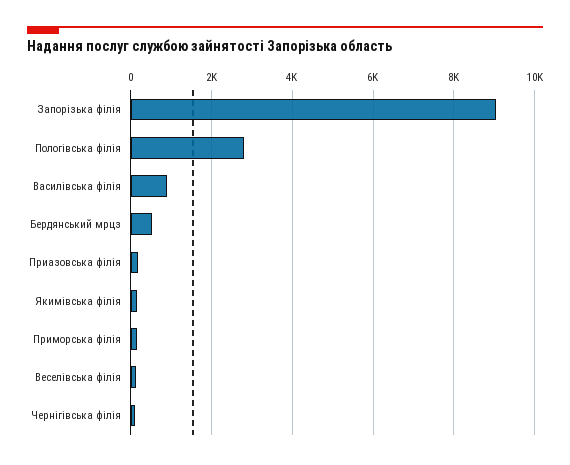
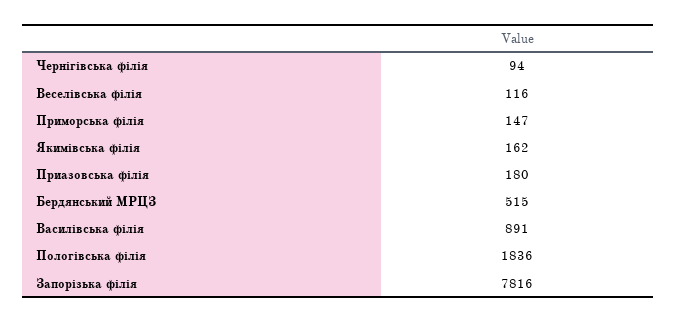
Запорізька філія: 9000 -> 7816
Пологівська філія: 2800 -> 1836

